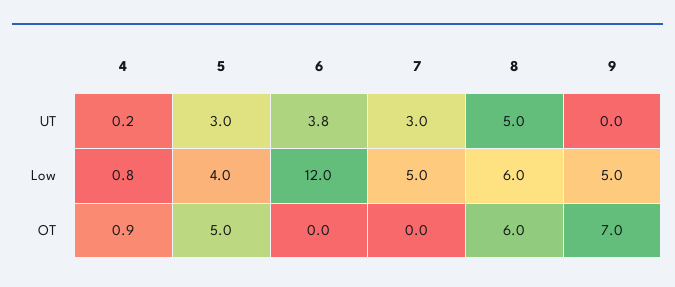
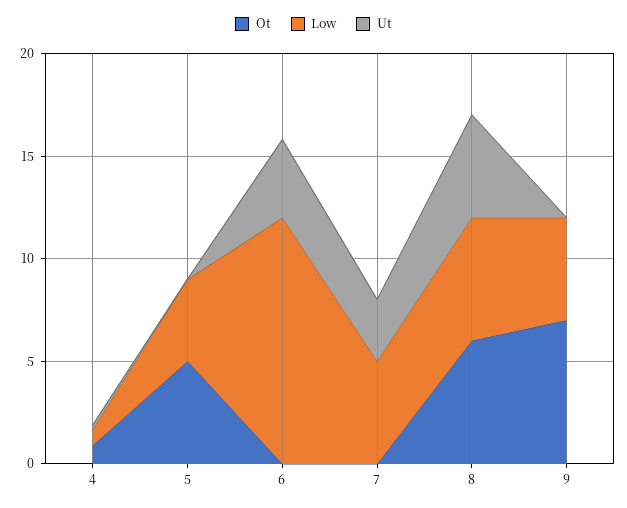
UT, 5: 3 -> 0

